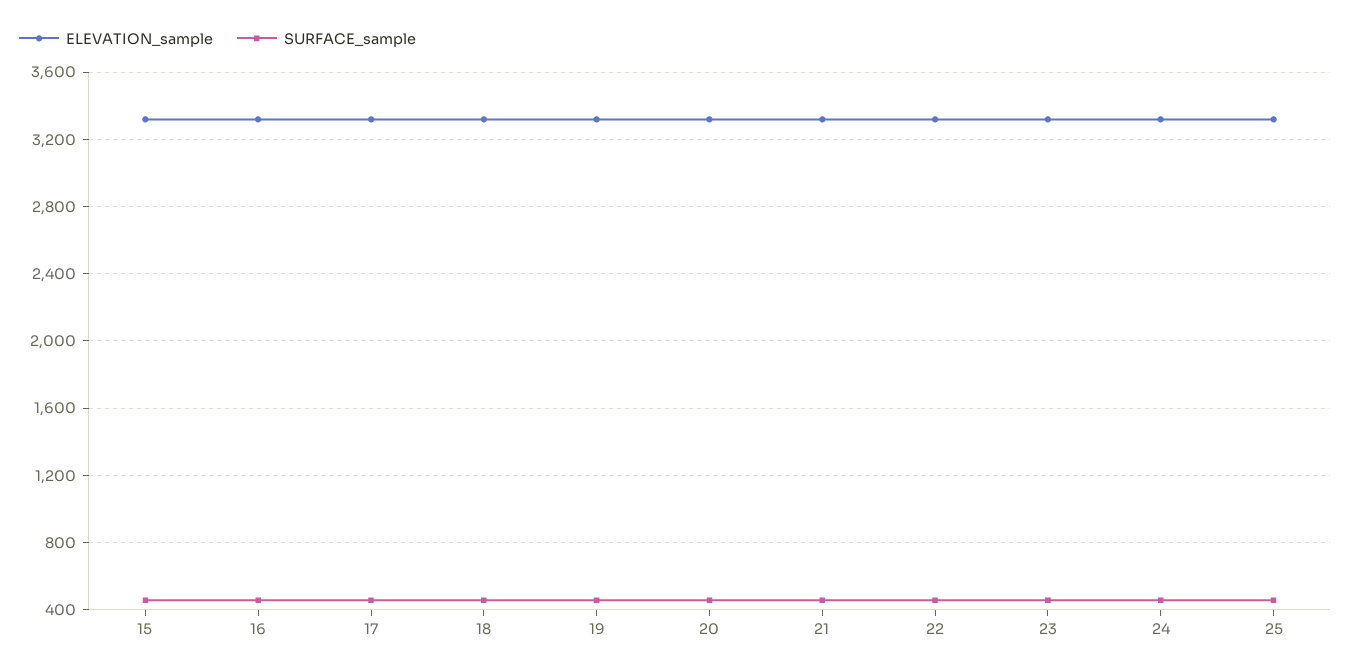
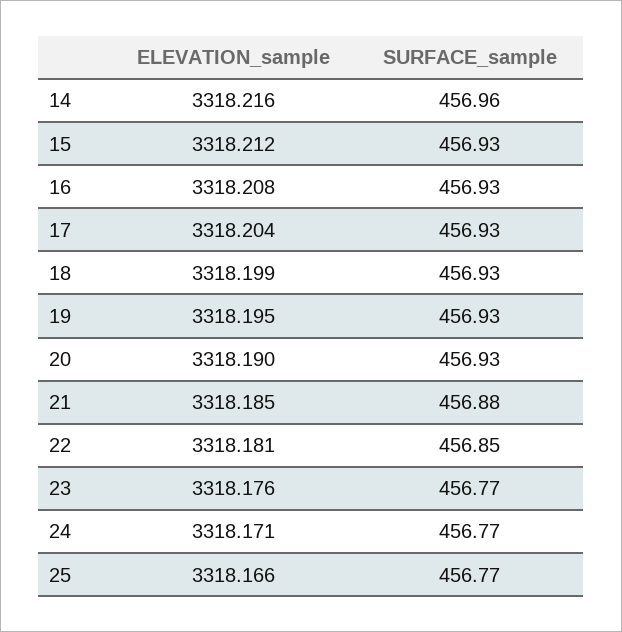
ELEVATION_sample, 14: none -> 3318.216
SURFACE_sample, 14: none -> 456.96

